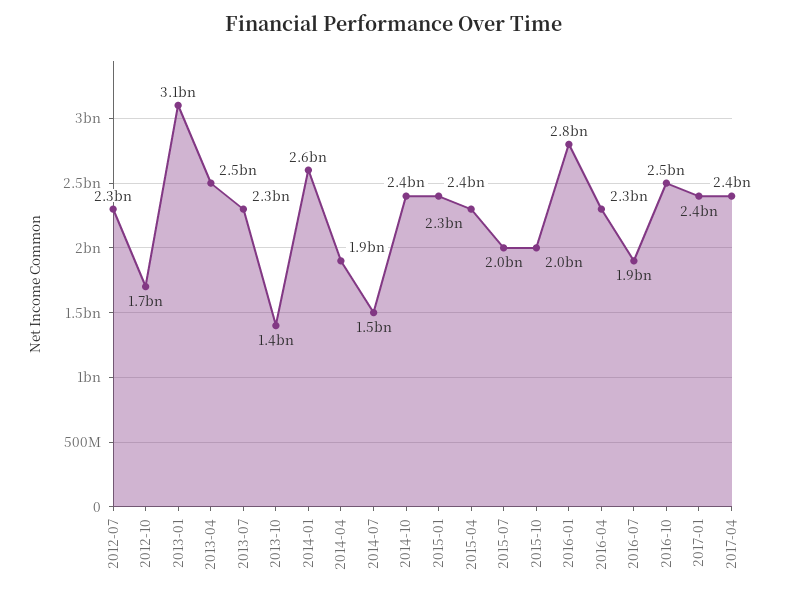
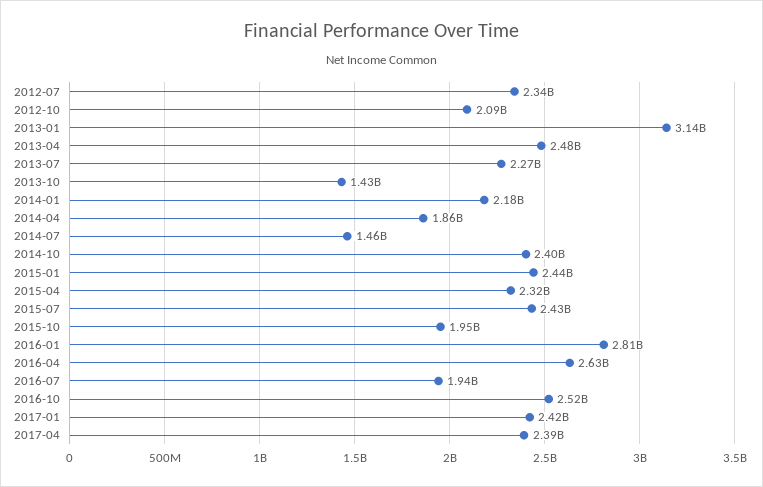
2012-10: 1700000000 -> 2090000000
2014-01: 2600000000 -> 2180000000
2015-07: 2000000000 -> 2430000000
2016-04: 2300000000 -> 2630000000

